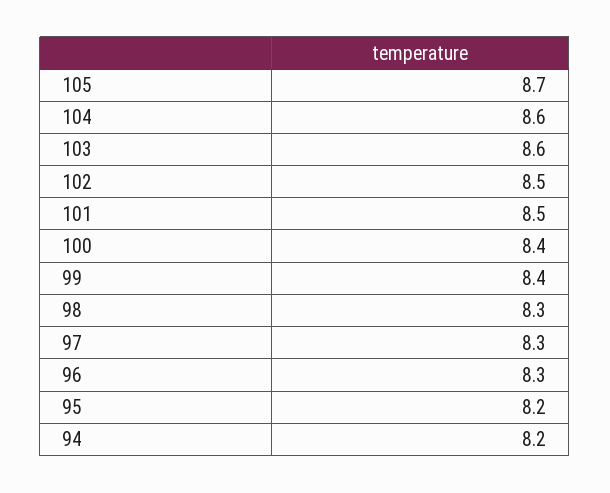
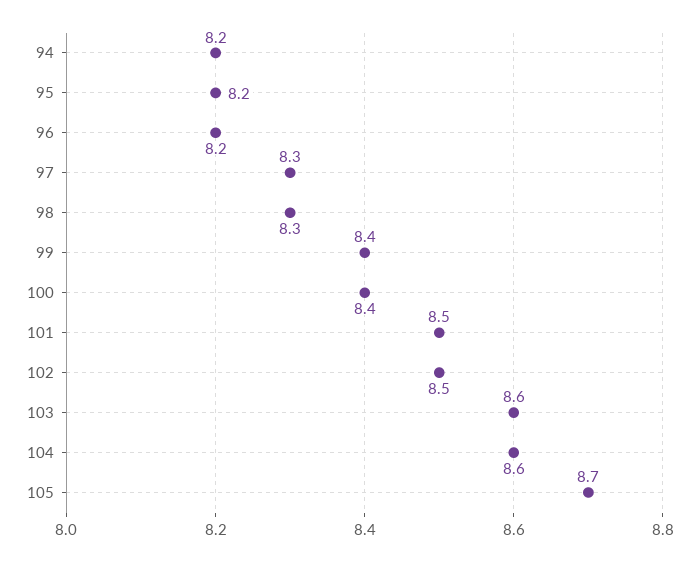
96: 8.3 -> 8.2

